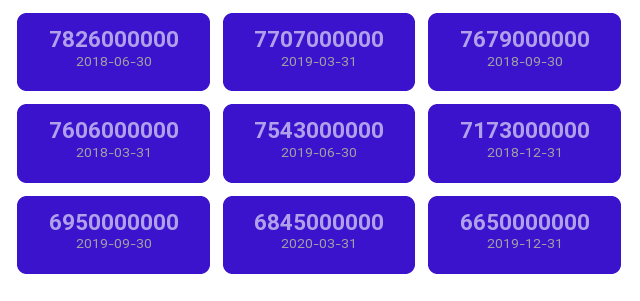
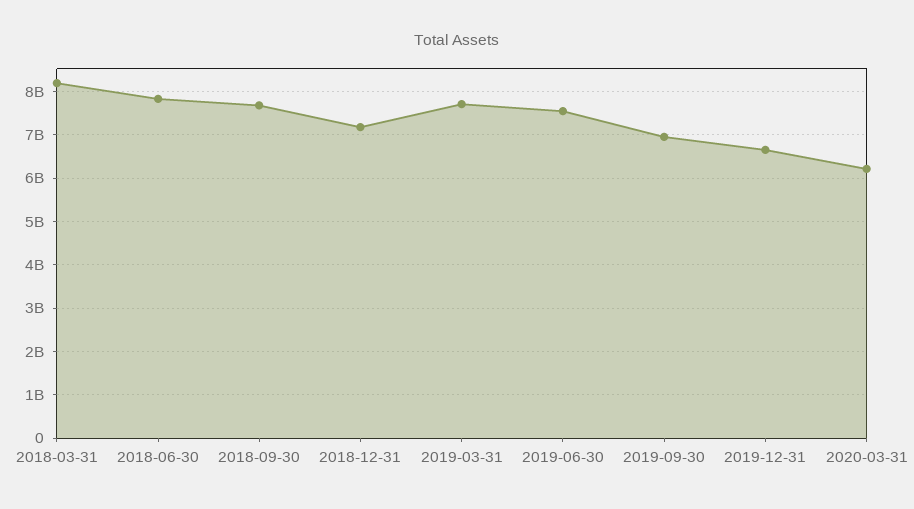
2018-03-31: 7606000000 -> 8200000000
2020-03-31: 6845000000 -> 6200000000

